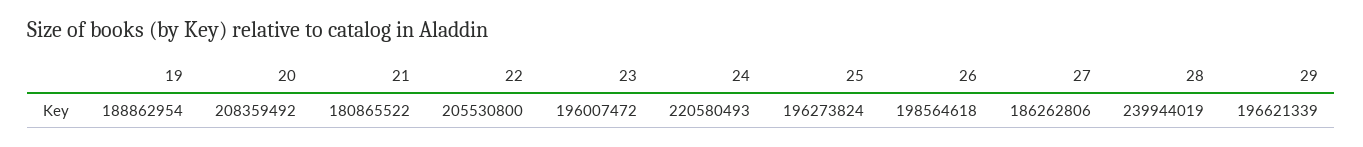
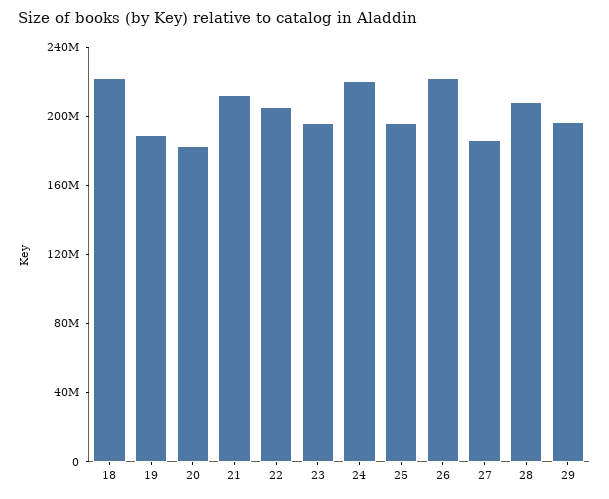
20: 208359492 -> 180000000
21: 180865522 -> 210000000
26: 198564618 -> 220000000
28: 239944019 -> 210000000
18: none -> 220000000

